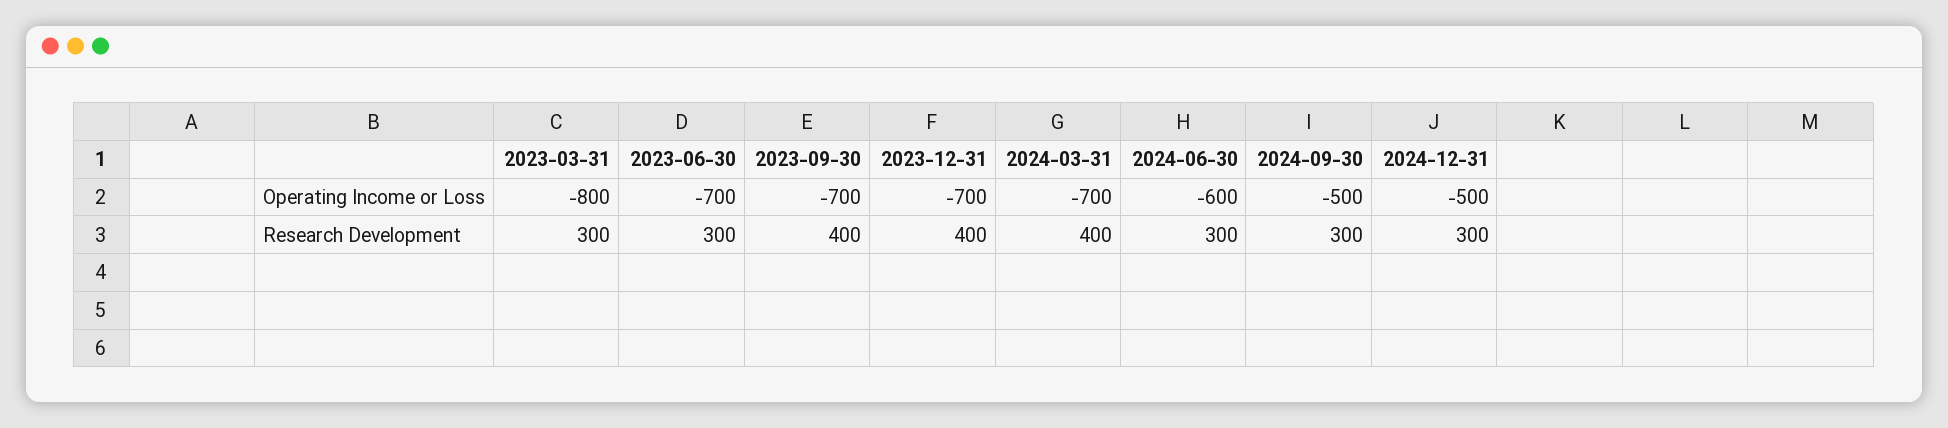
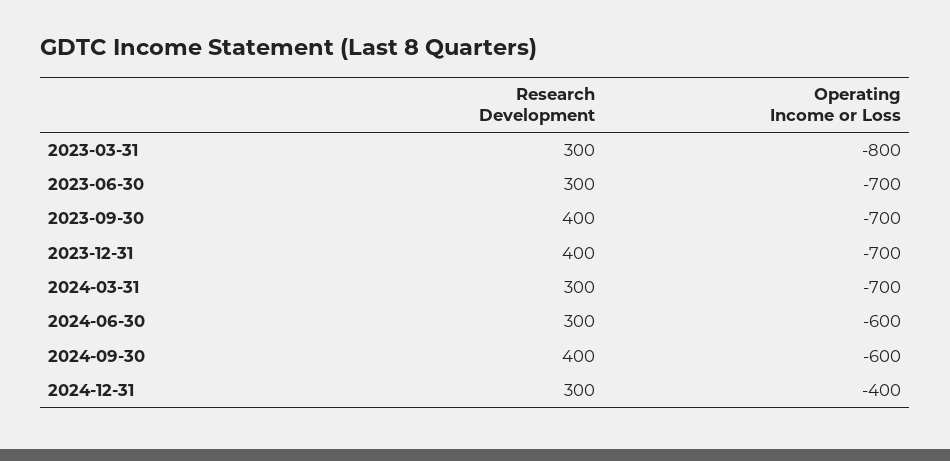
2024-09-30, Operating Income or Loss: -500 -> -600
2024-12-31, Operating Income or Loss: -500 -> -400
2024-03-31, Research Development: 400 -> 300
2024-09-30, Research Development: 300 -> 400

